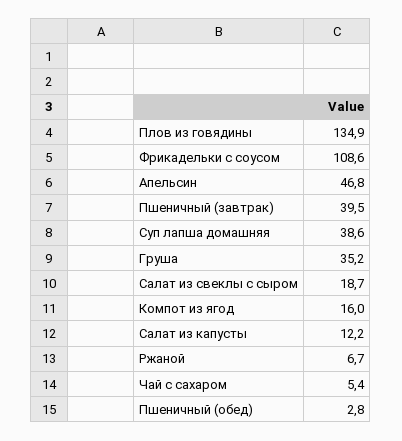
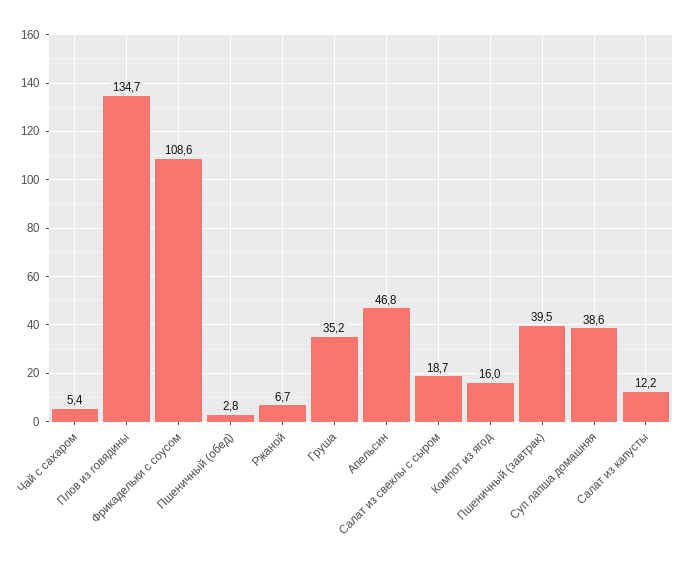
Плов из говядины: 134.9 -> 134.7

